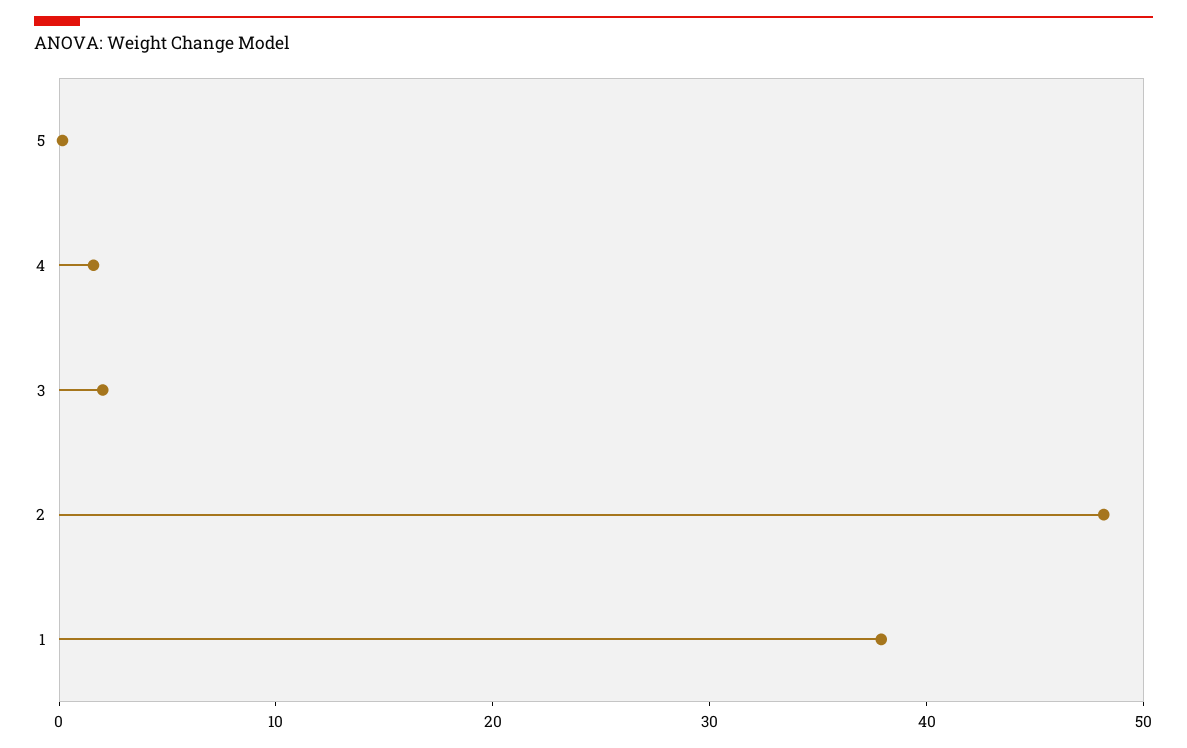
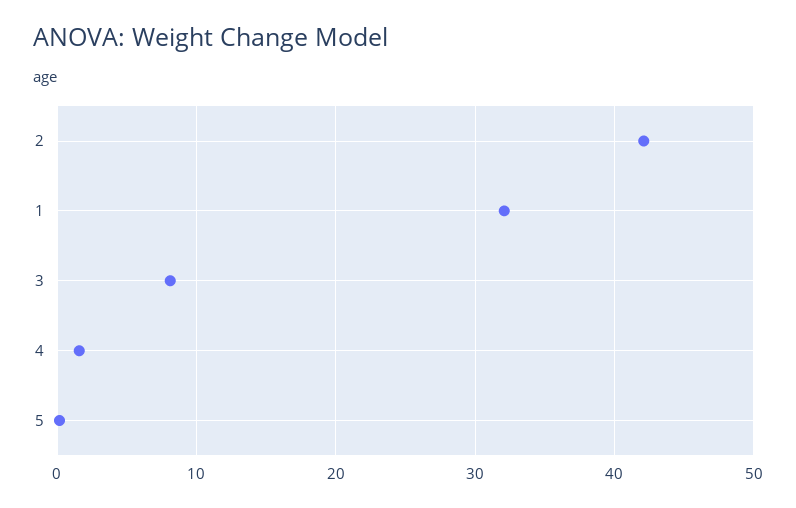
3: 2 -> 8
2: 48 -> 42
1: 38 -> 32

